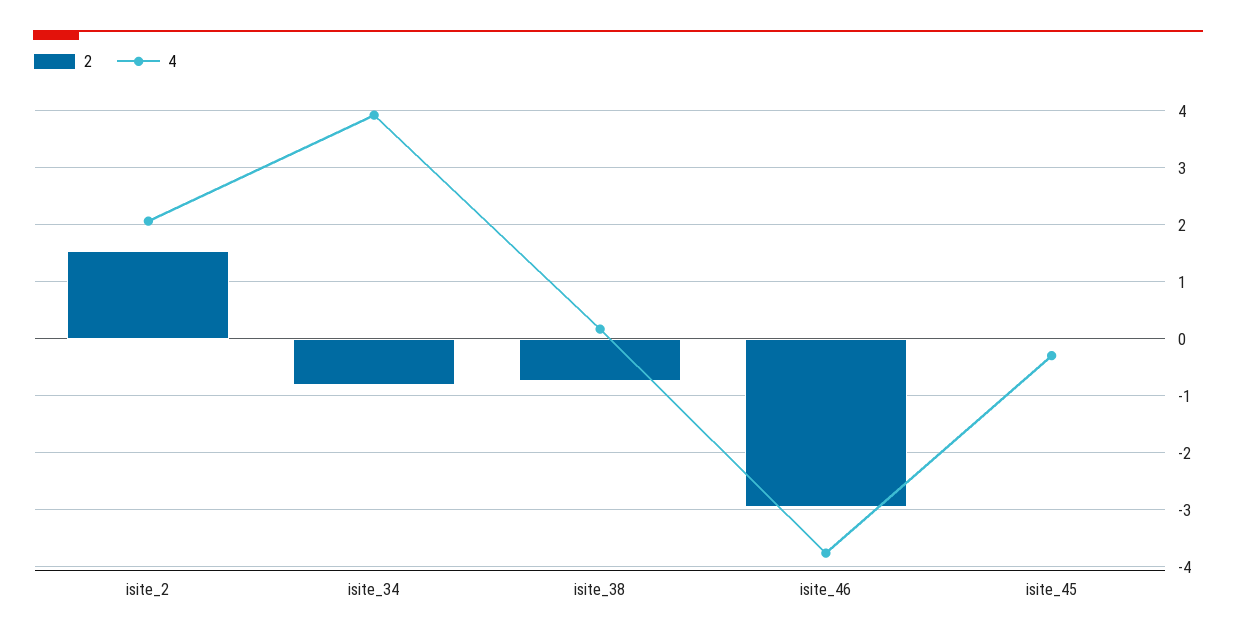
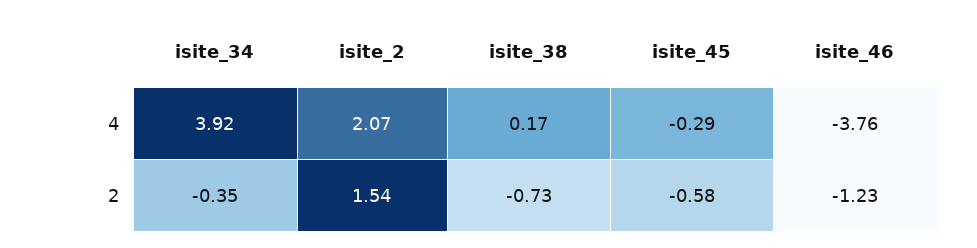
2, isite_34: -0.8 -> -0.35
2, isite_46: -3 -> -1.23
2, isite_45: 0 -> -0.58

